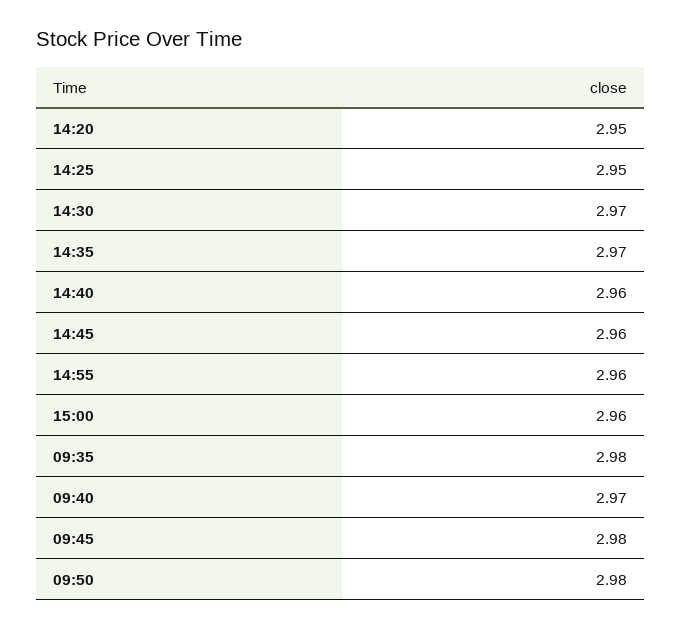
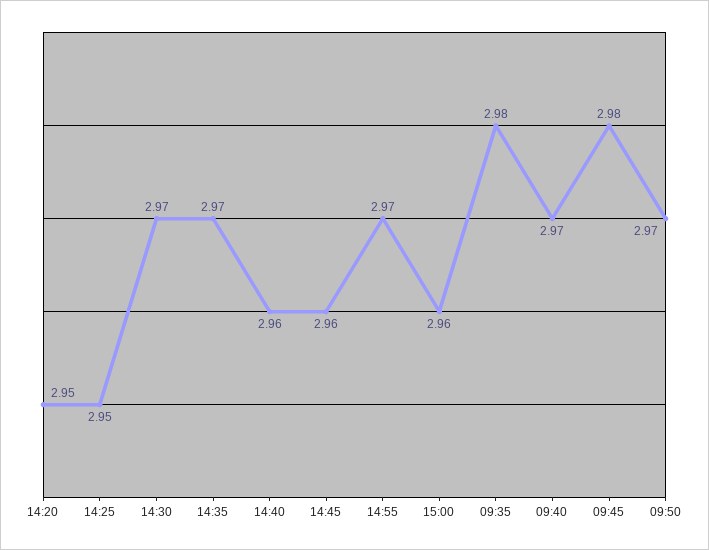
14:55: 2.96 -> 2.97
09:50: 2.98 -> 2.97

